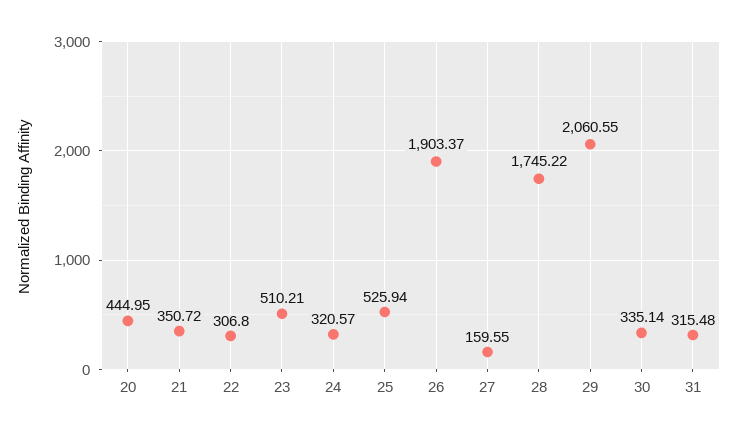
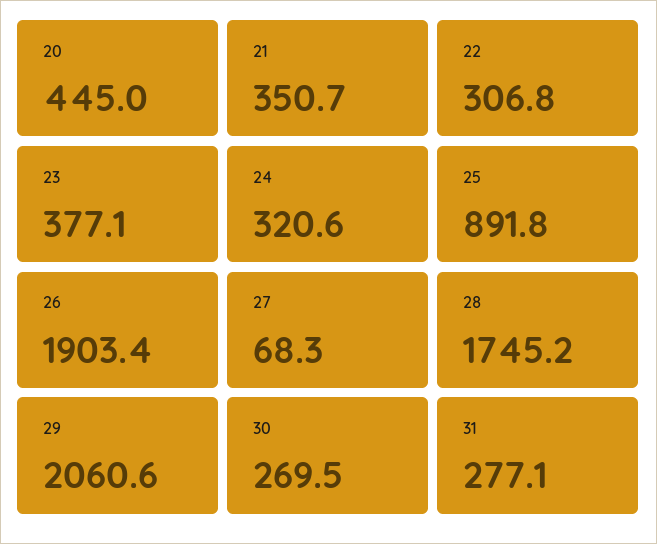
23: 510.21 -> 377.1
25: 525.94 -> 891.8
27: 159.55 -> 68.3
30: 335.14 -> 269.5
31: 315.48 -> 277.1

